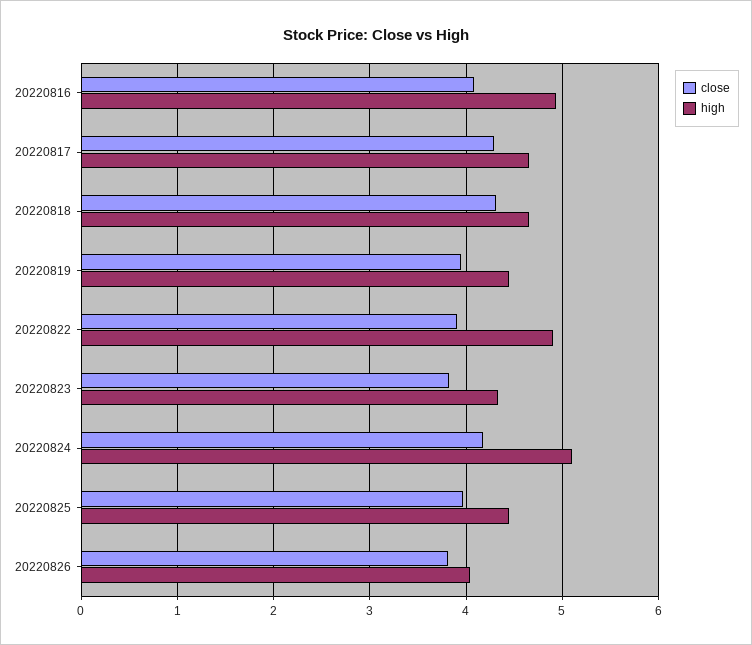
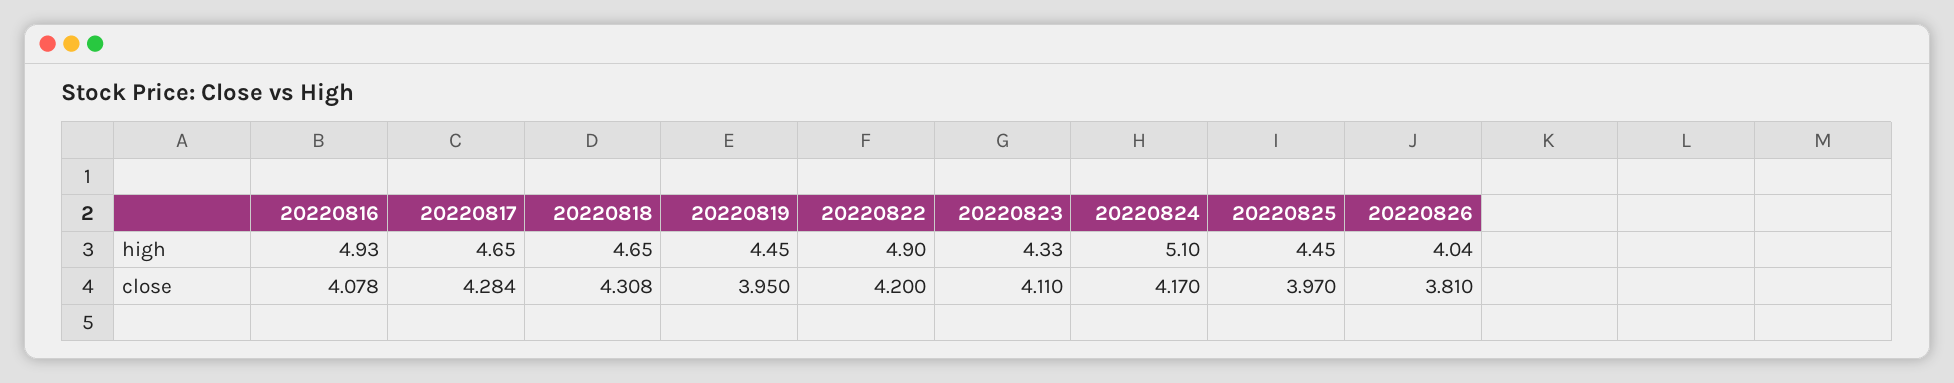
close, 20220822: 3.9 -> 4.2
close, 20220823: 3.8 -> 4.11

